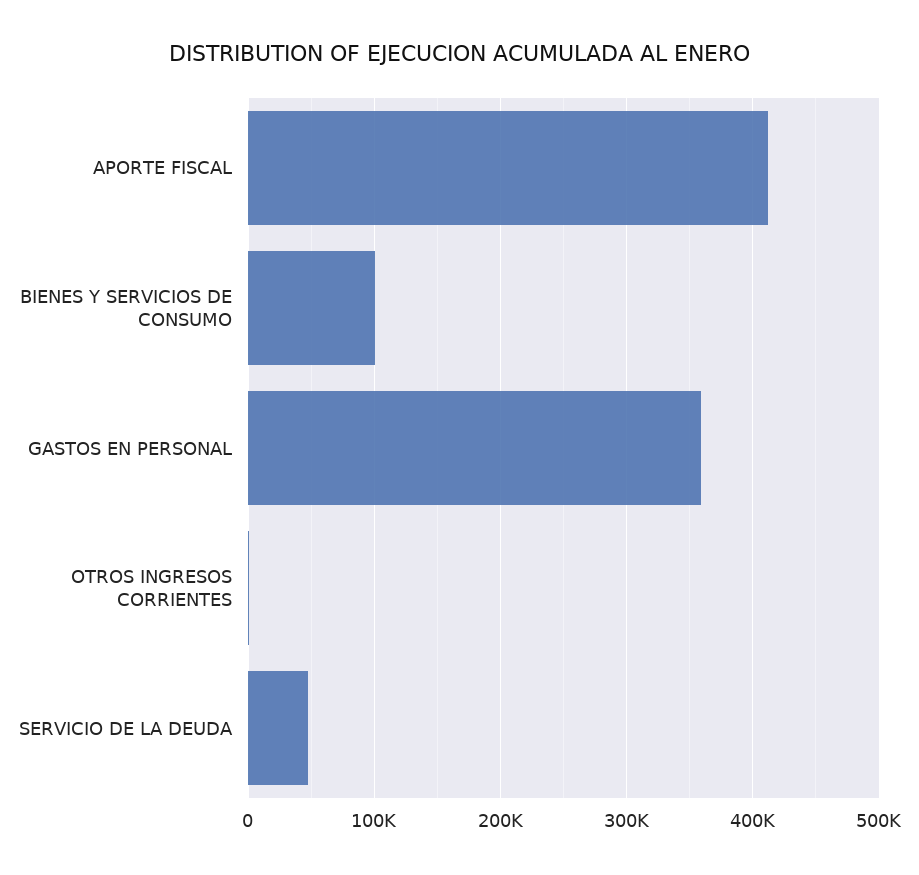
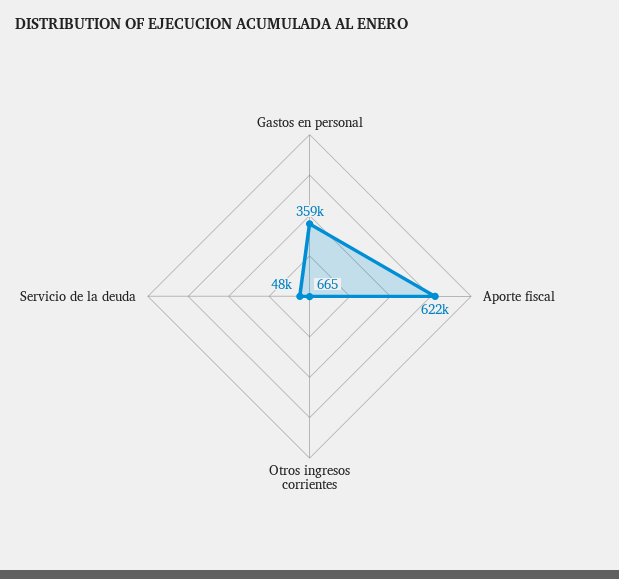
APORTE FISCAL: 410000 -> 622000
BIENES Y SERVICIOS DE CONSUMO: 100000 -> none

